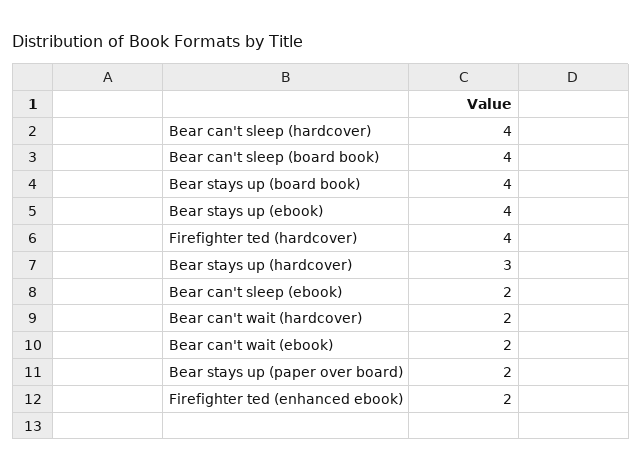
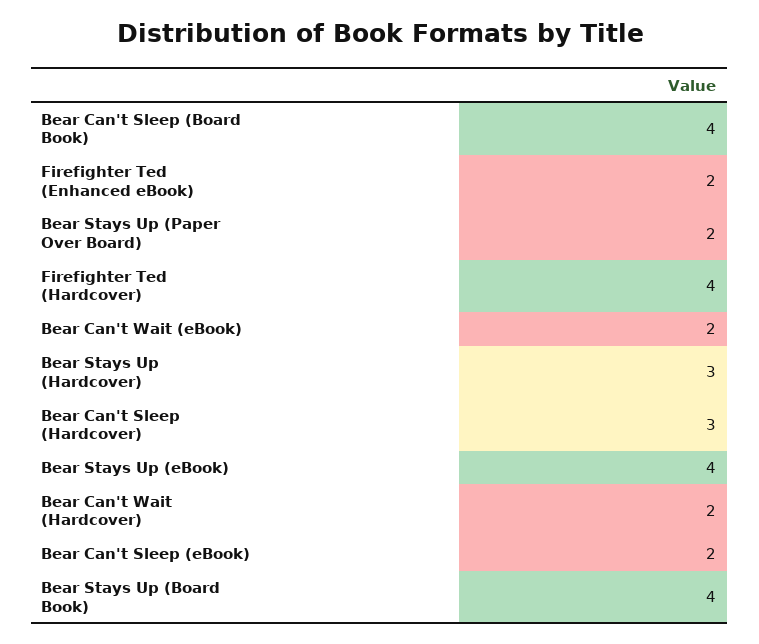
Bear can't sleep (hardcover): 4 -> 3

